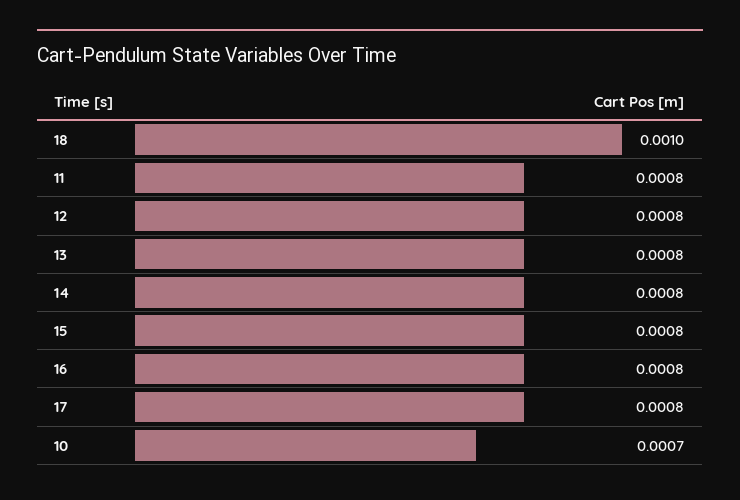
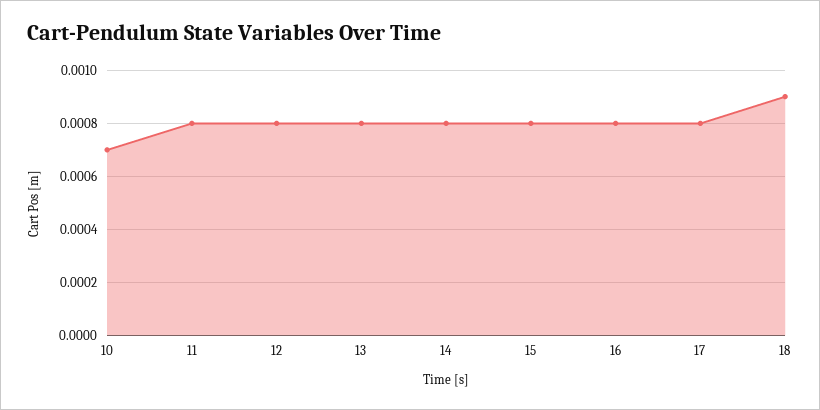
18: 0.001 -> 0.0009

